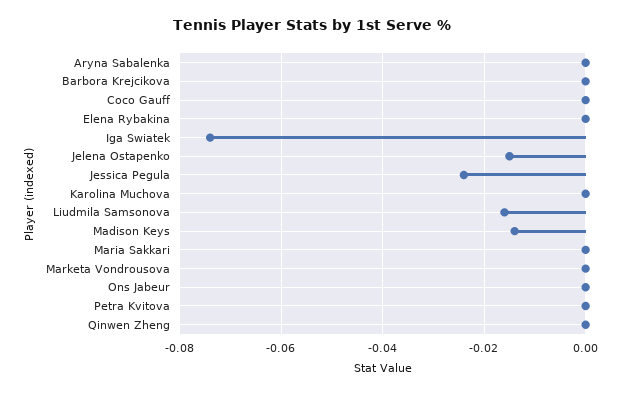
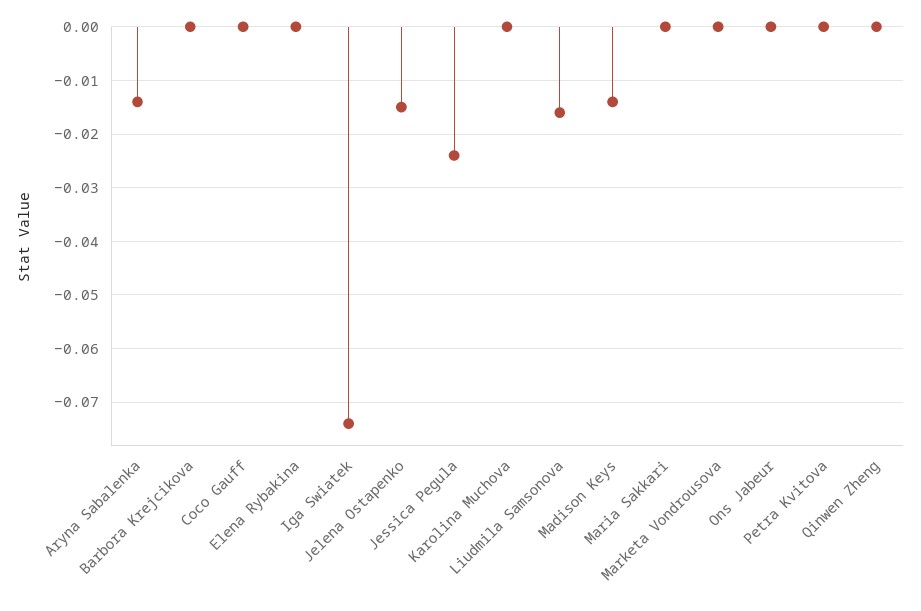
Aryna Sabalenka: 0 -> -0.015

